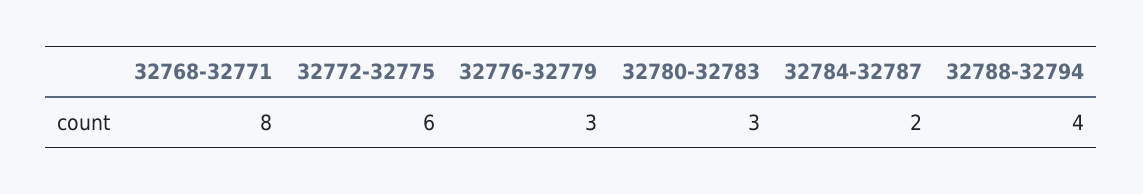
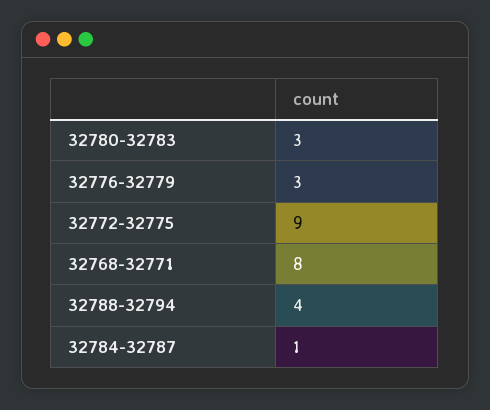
32772-32775: 6 -> 9
32784-32787: 2 -> 1

